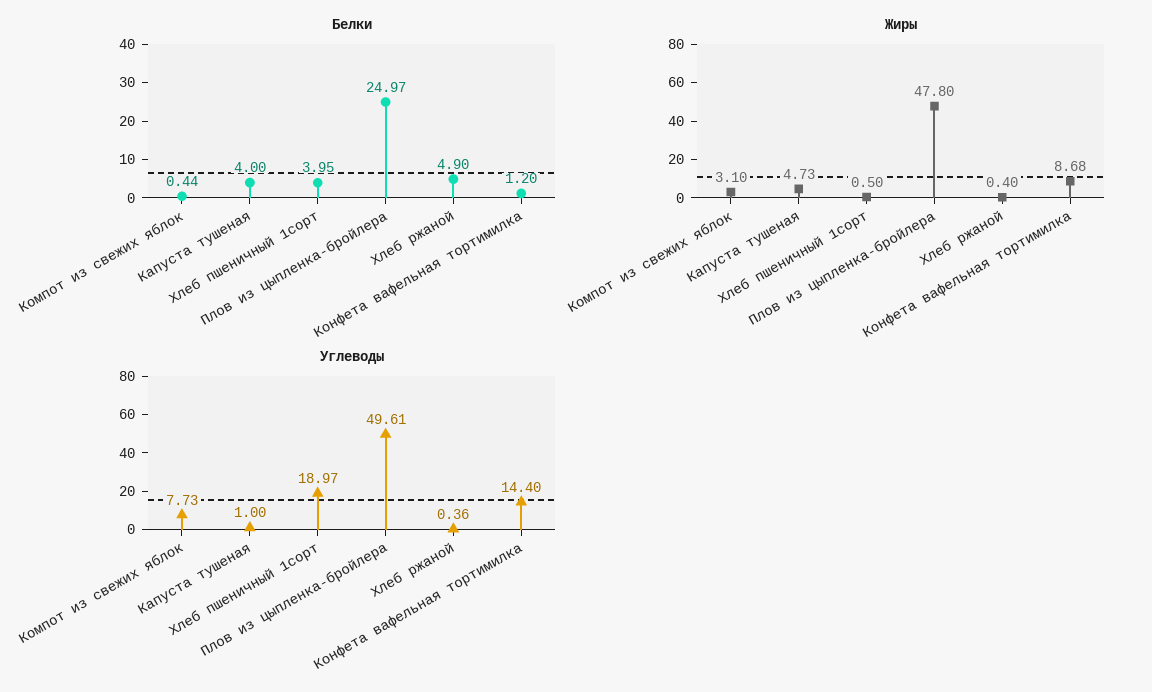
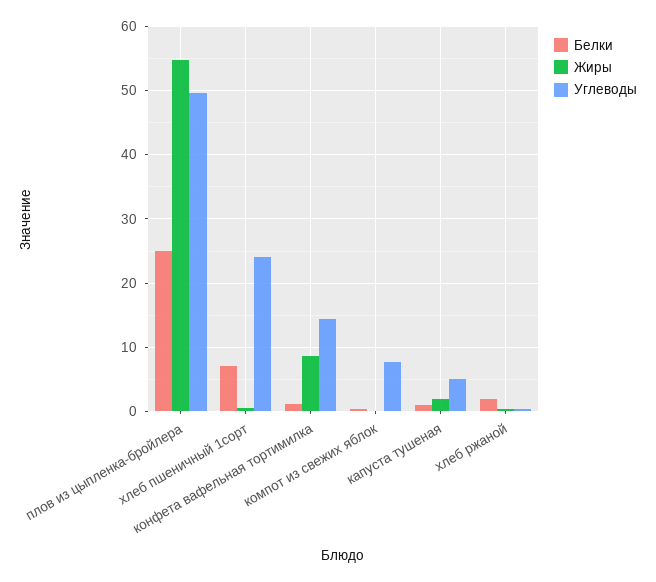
Белки, Капуста тушеная: 4 -> 1
Белки, Хлеб пшеничный 1сорт: 3.95 -> 7
Белки, Хлеб ржаной: 4.9 -> 2
Жиры, Компот из свежих яблок: 3.1 -> 0
Жиры, Капуста тушеная: 4.73 -> 2
Жиры, Плов из цыпленка-бройлера: 47.8 -> 55
Углеводы, Капуста тушеная: 1 -> 5
Углеводы, Хлеб пшеничный 1сорт: 18.97 -> 24

